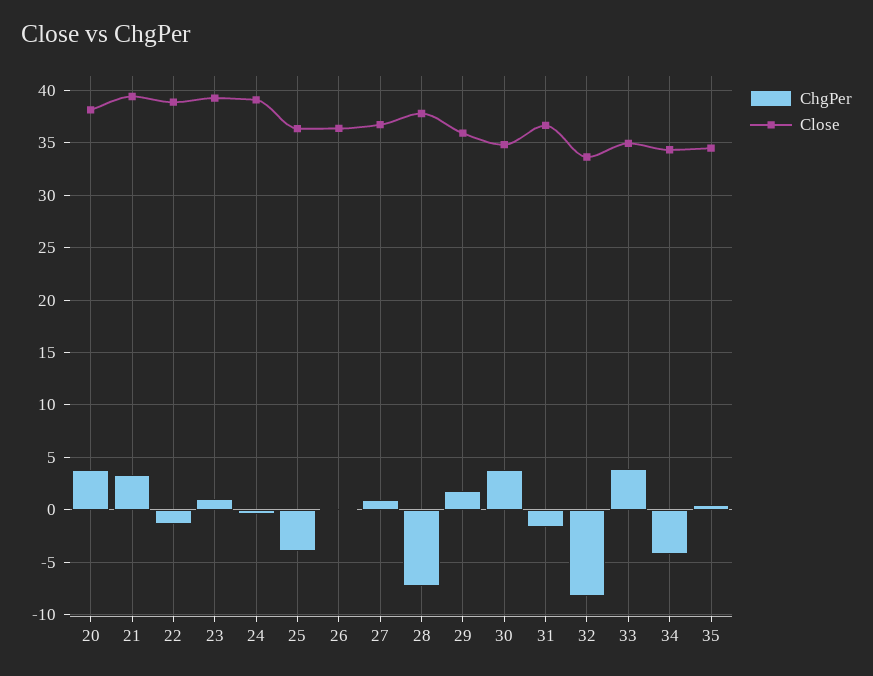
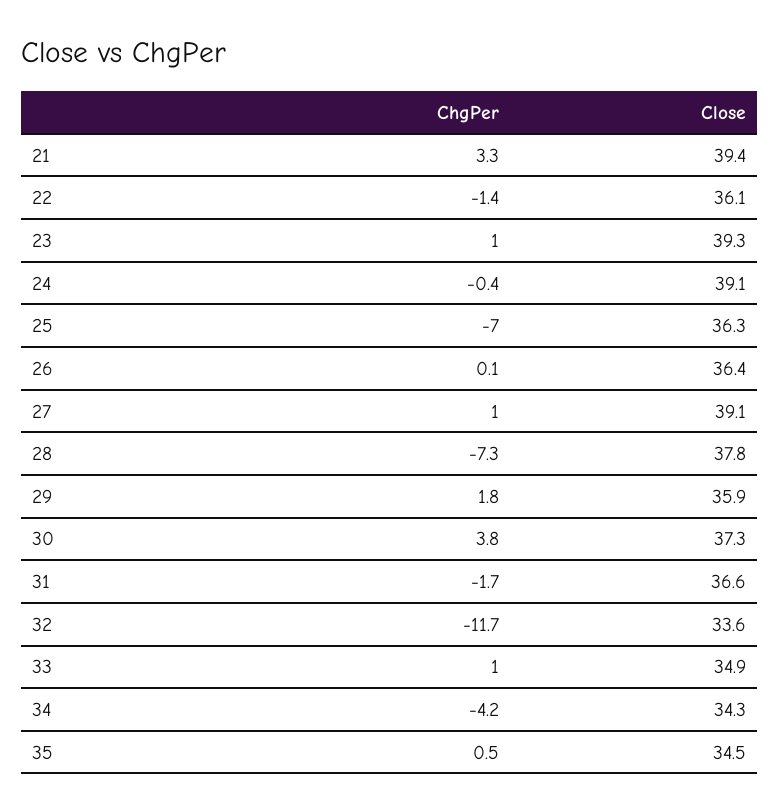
ChgPer, 20: 4 -> none
Close, 20: 38 -> none
Close, 22: 39 -> 36.1
ChgPer, 25: -4 -> -7
Close, 27: 37 -> 39.1
Close, 30: 35 -> 37.3
ChgPer, 32: -8 -> -11.7
ChgPer, 33: 4 -> 1

